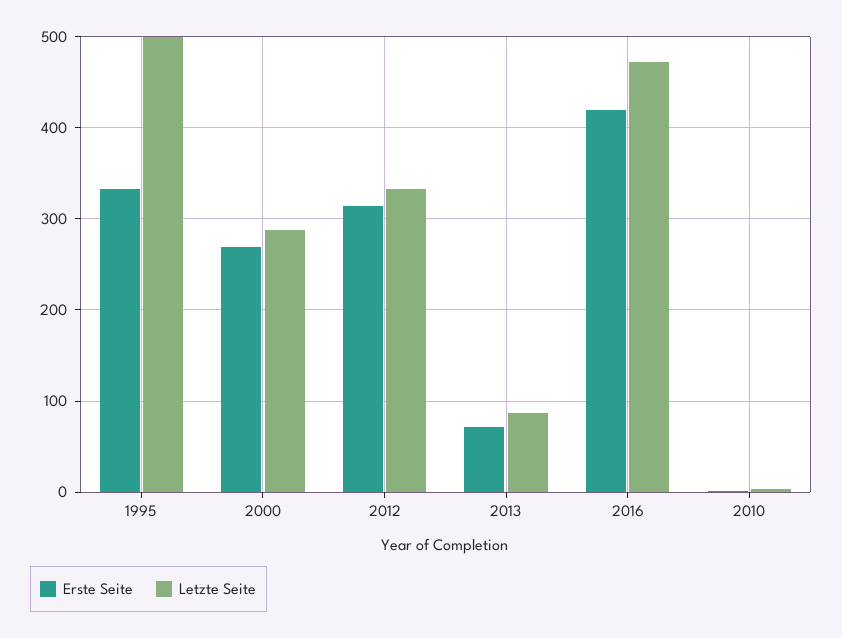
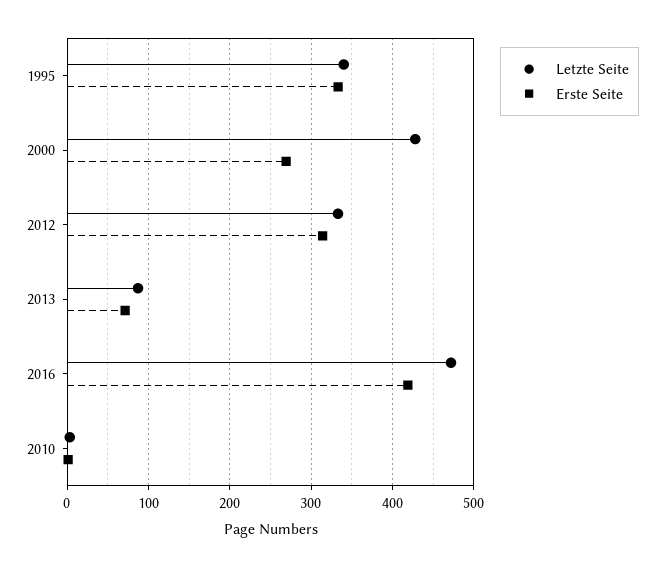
Letzte Seite, 1995: 500 -> 340
Letzte Seite, 2000: 290 -> 430

